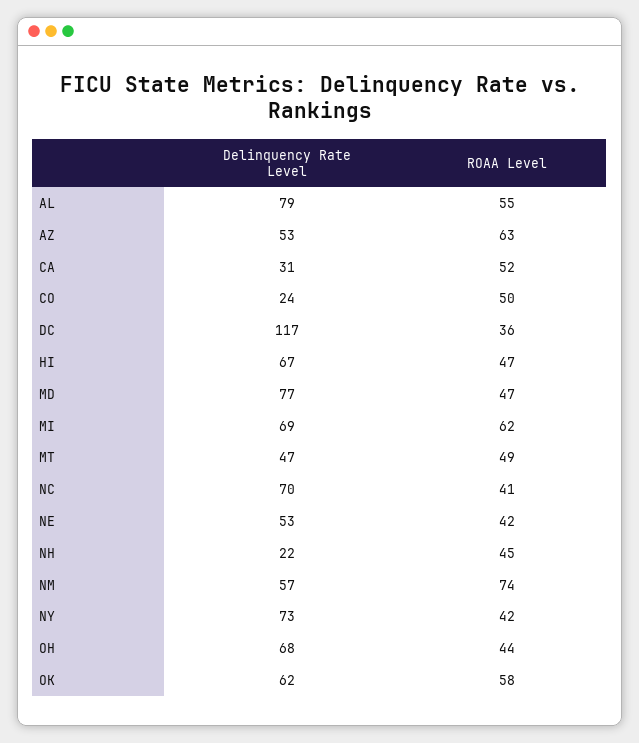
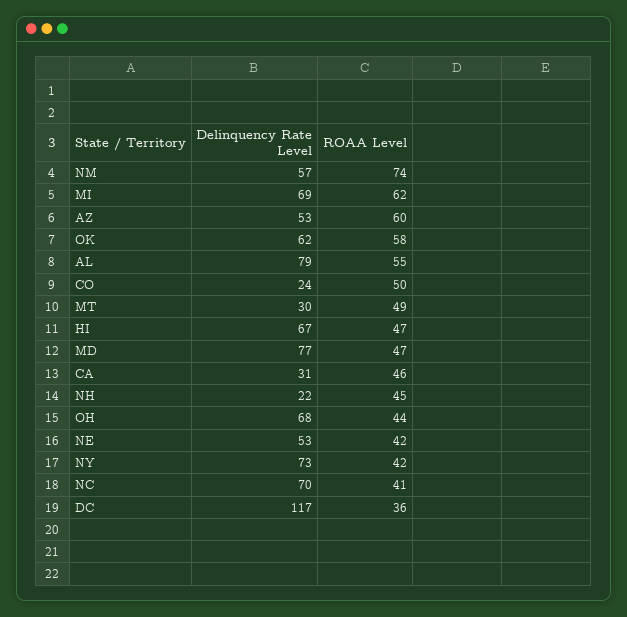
ROAA Level, AZ: 63 -> 60
ROAA Level, CA: 52 -> 46
Delinquency Rate Level, MT: 47 -> 30

